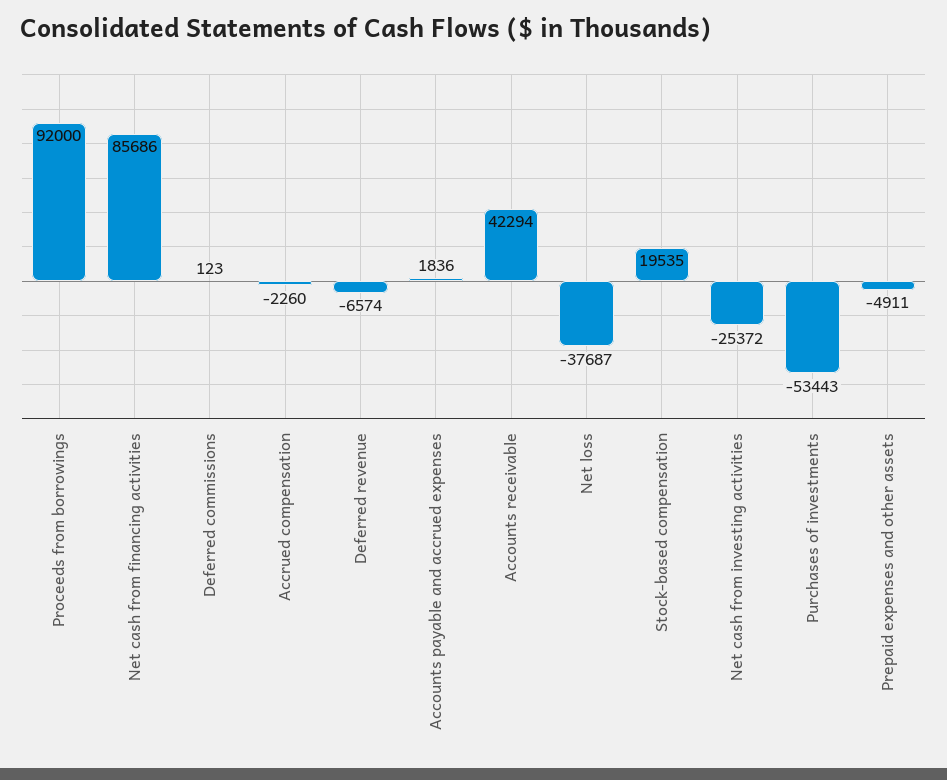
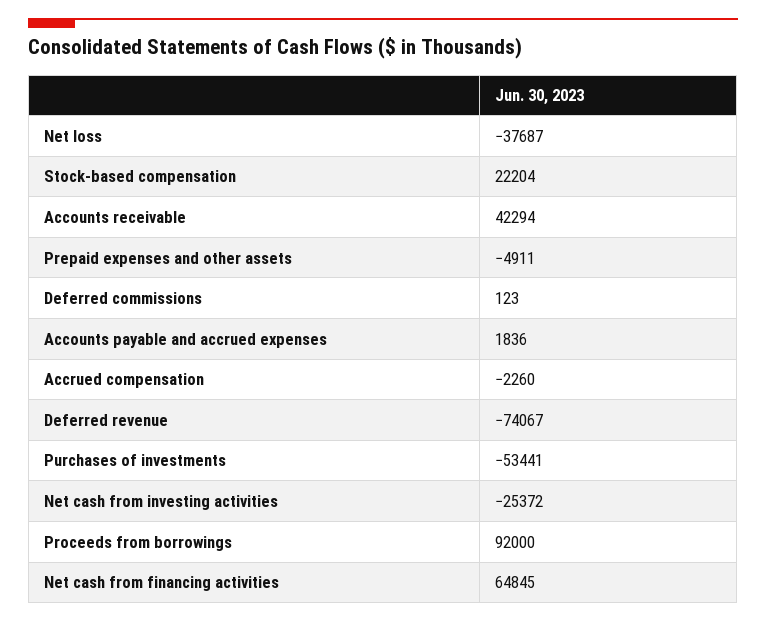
Net cash from financing activities: 85686 -> 64845
Deferred revenue: -6574 -> -74067
Stock-based compensation: 19535 -> 22204
Purchases of investments: -53443 -> -53441

